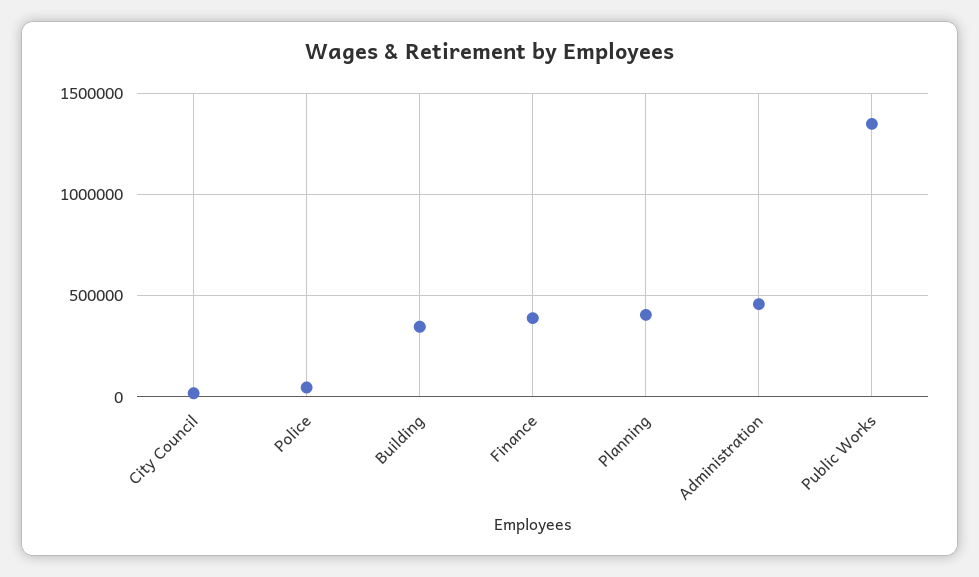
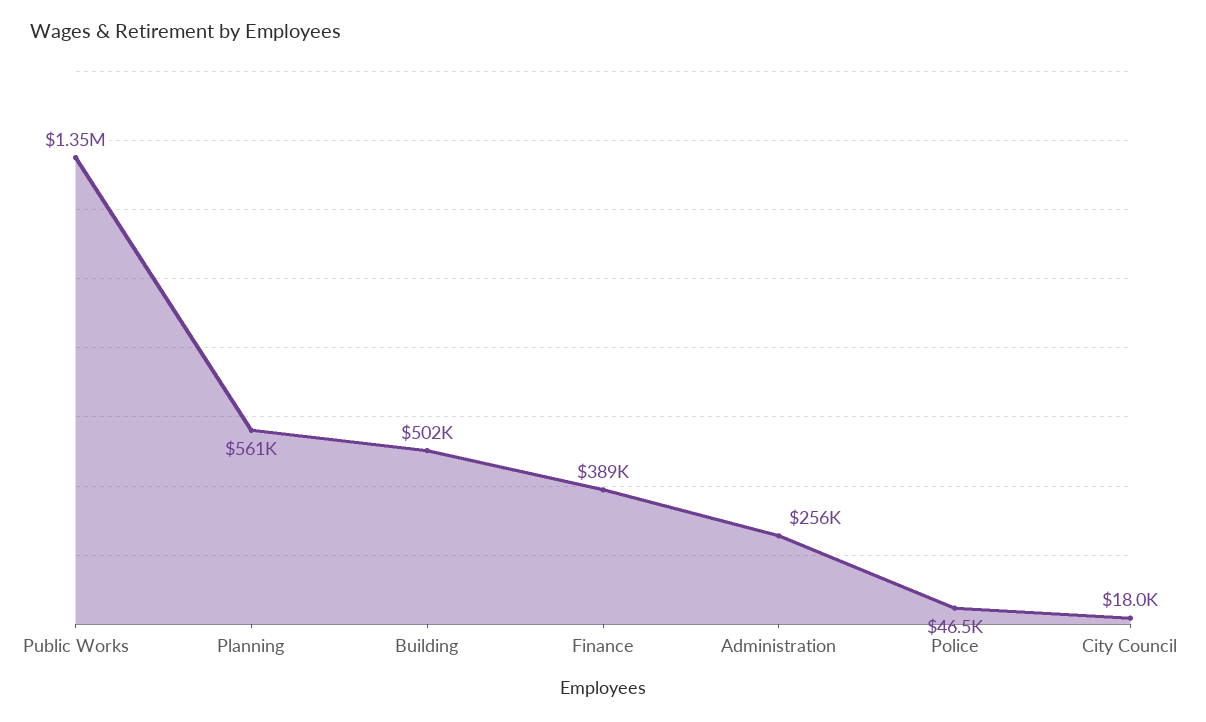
Building: 350000 -> 502000
Planning: 400000 -> 561000
Administration: 450000 -> 256000

